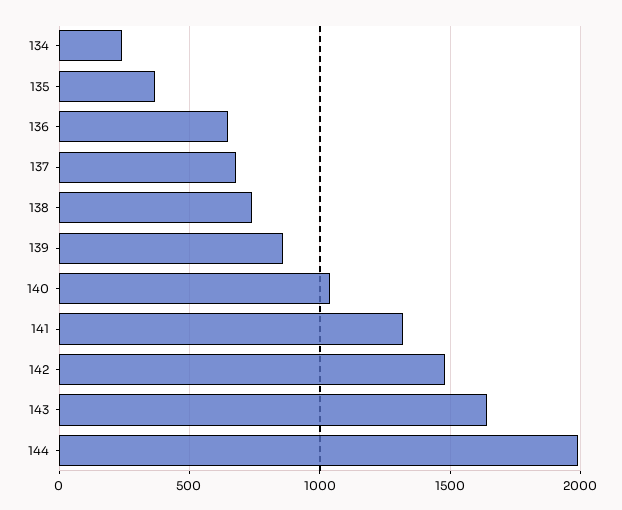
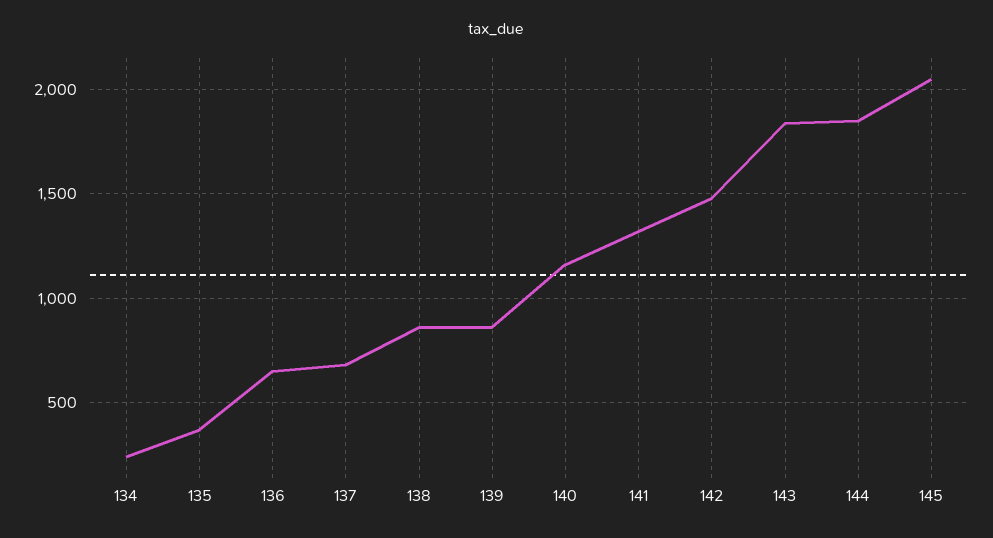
138: 750 -> 850
140: 1050 -> 1150
143: 1650 -> 1850
144: 2000 -> 1850
145: none -> 2050

